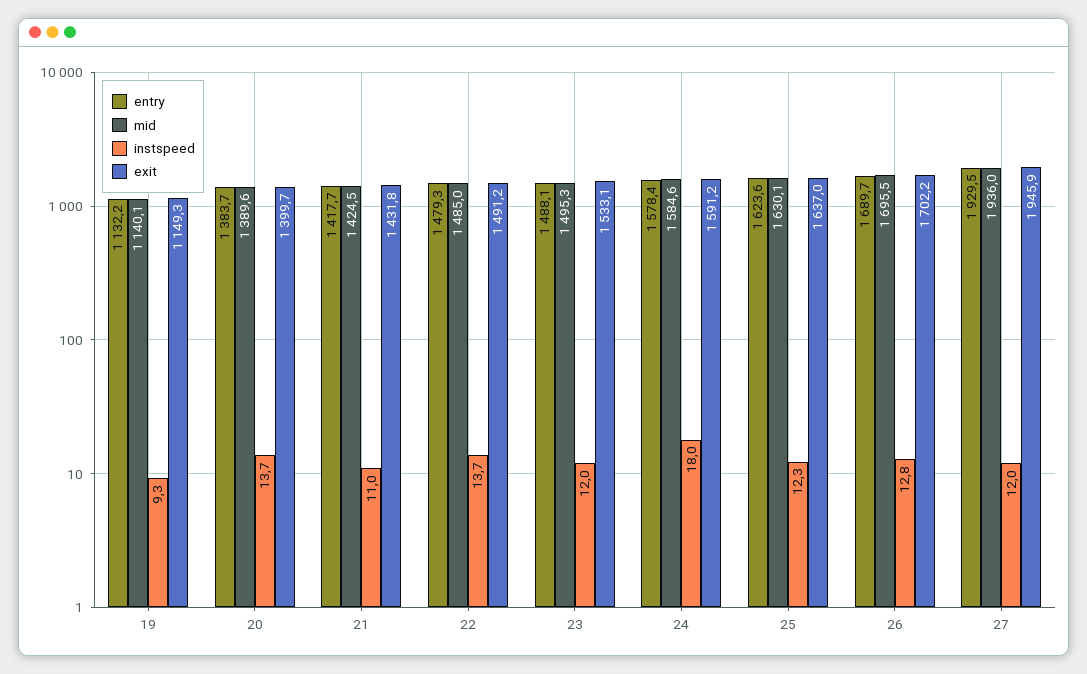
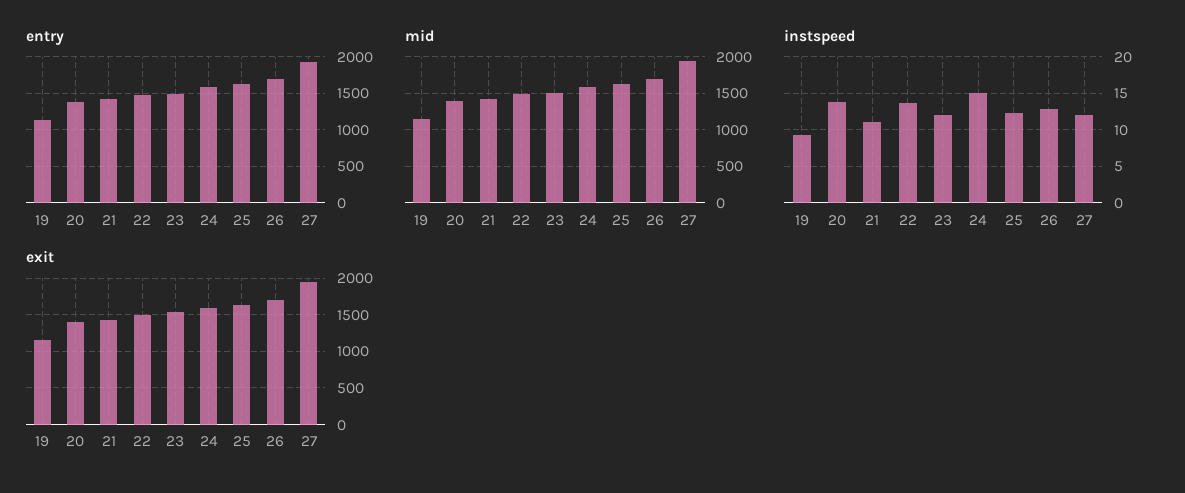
instspeed, 24: 18 -> 15

